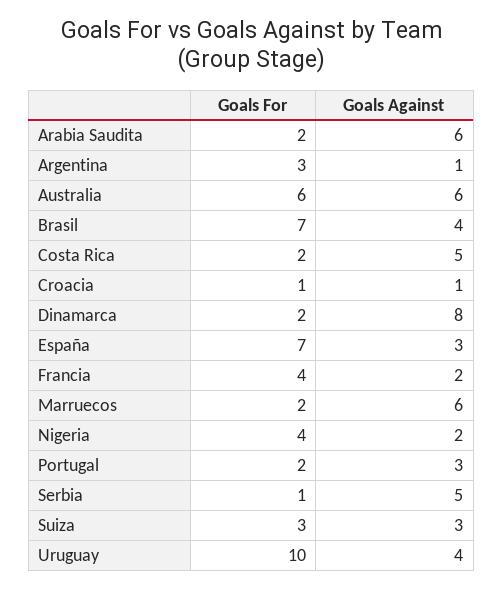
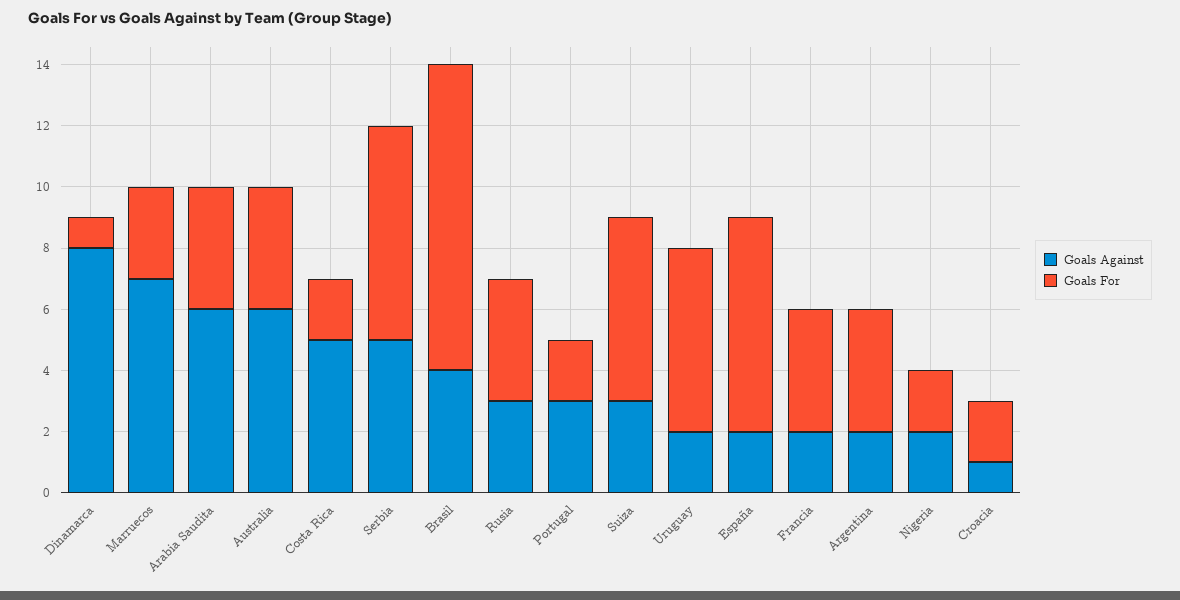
Goals For, Arabia Saudita: 2 -> 4
Goals For, Argentina: 3 -> 4
Goals Against, Argentina: 1 -> 2
Goals For, Australia: 6 -> 4
Goals For, Brasil: 7 -> 10
Goals For, Croacia: 1 -> 2
Goals For, Dinamarca: 2 -> 1
Goals Against, España: 3 -> 2
Goals For, Marruecos: 2 -> 3
Goals Against, Marruecos: 6 -> 7
Goals For, Nigeria: 4 -> 2
Goals For, Serbia: 1 -> 7
Goals For, Suiza: 3 -> 6
Goals For, Uruguay: 10 -> 6
Goals Against, Uruguay: 4 -> 2
Goals Against, Rusia: none -> 3
Goals For, Rusia: none -> 4

